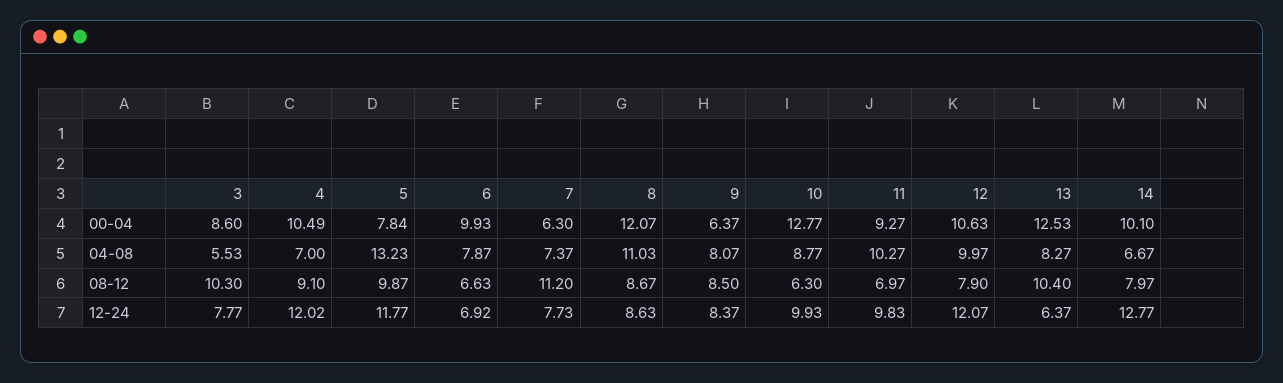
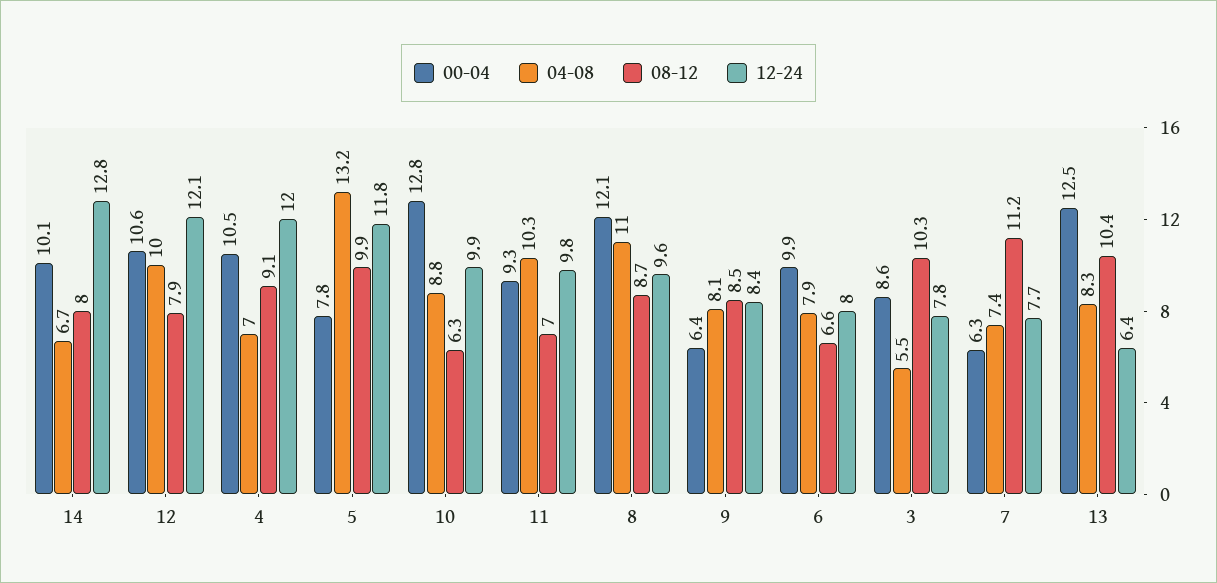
12-24, 6: 6.92 -> 8
12-24, 8: 8.63 -> 9.6

